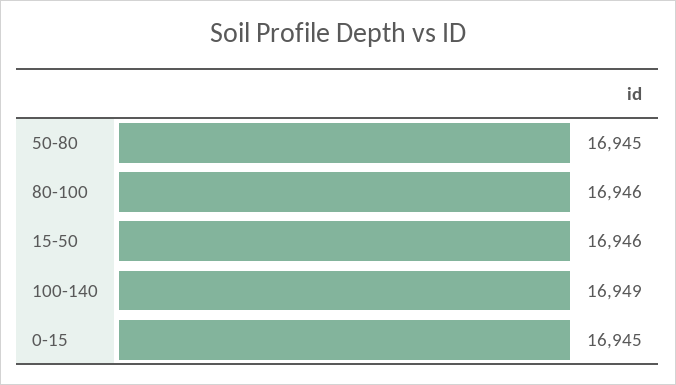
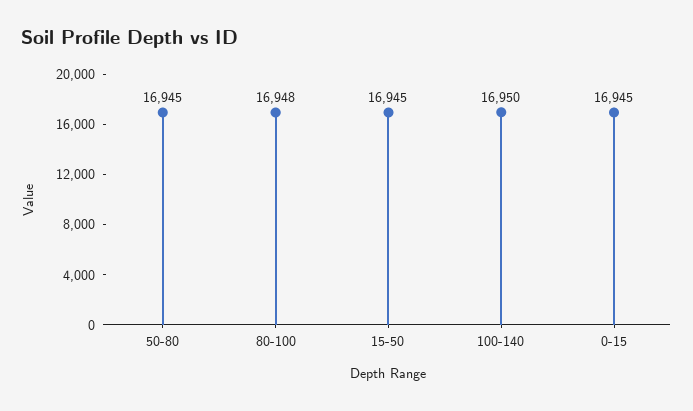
80-100: 16946 -> 16948
15-50: 16946 -> 16945
100-140: 16949 -> 16950

